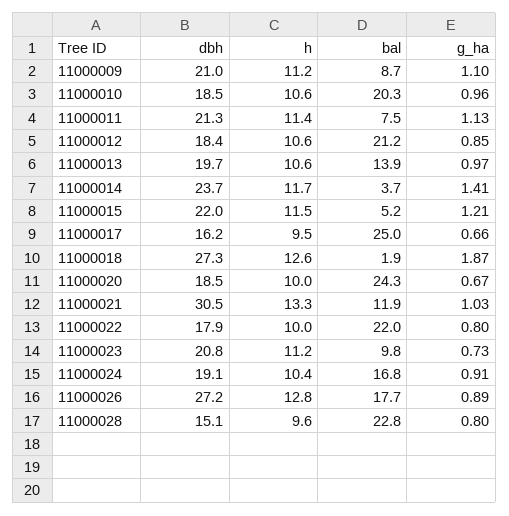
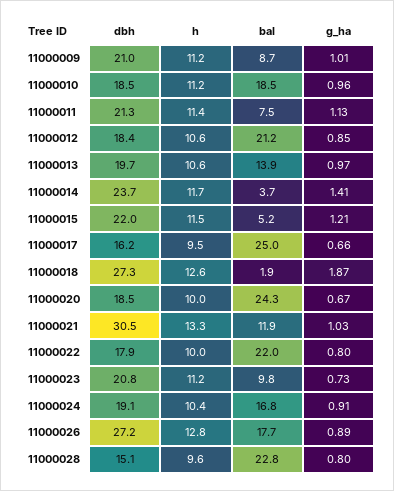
g_ha, 11000009: 1.1 -> 1.01
h, 11000010: 10.6 -> 11.2
bal, 11000010: 20.3 -> 18.5

